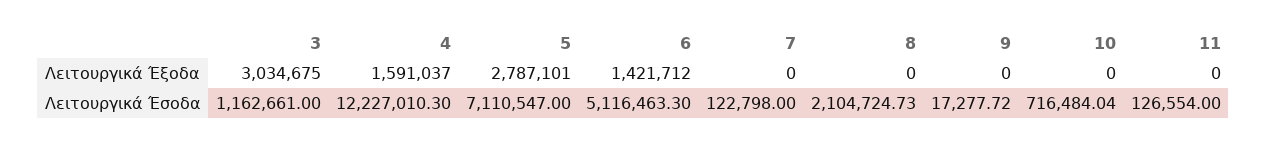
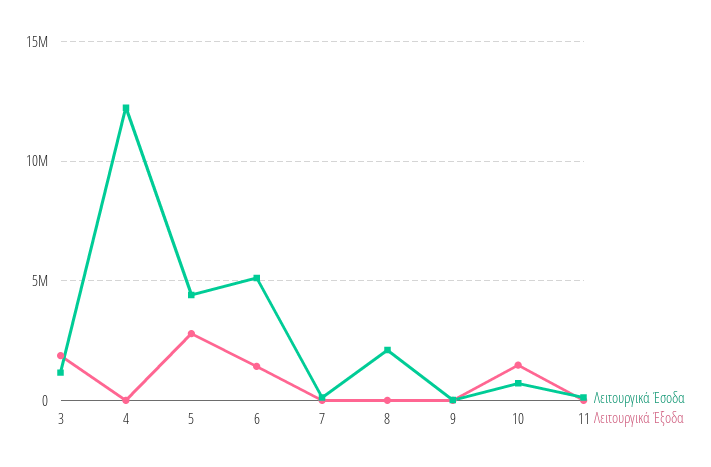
Λειτουργικά Έξοδα, 3: 3034675 -> 2000000
Λειτουργικά Έξοδα, 4: 1591037 -> 0
Λειτουργικά Έξοδα, 10: 0 -> 1500000
Λειτουργικά Έσοδα, 5: 7110547 -> 4500000

